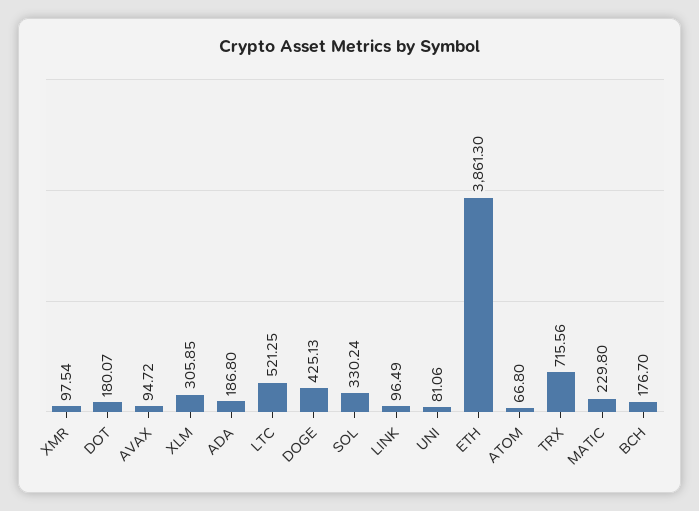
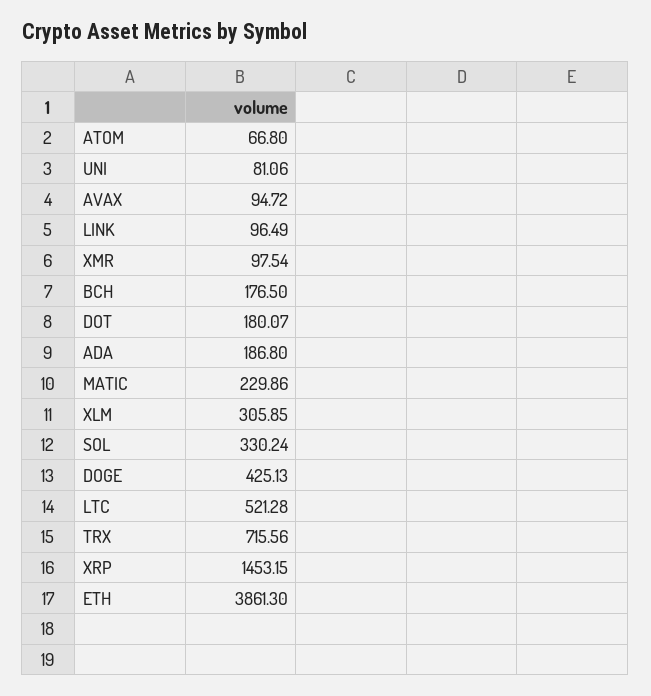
LTC: 521.25 -> 521.28
MATIC: 229.8 -> 229.86
BCH: 176.7 -> 176.5
XRP: none -> 1453.15

